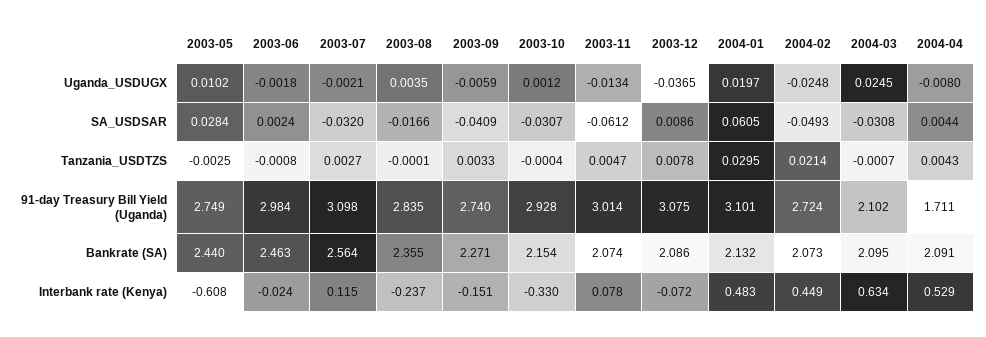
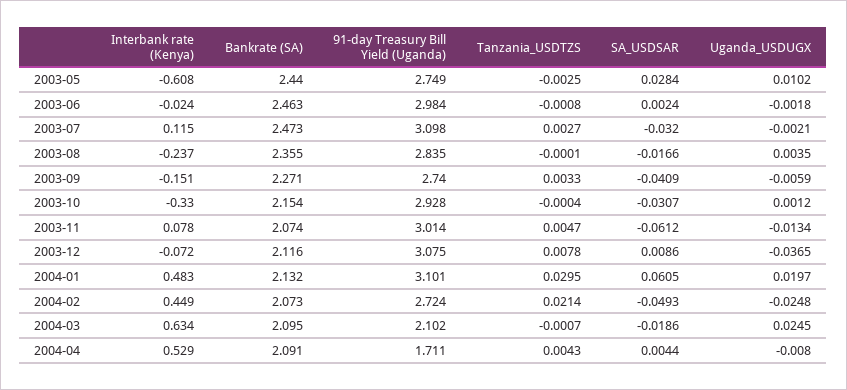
2004-03, SA_USDSAR: -0.0308 -> -0.0186
2003-07, Bankrate (SA): 2.564 -> 2.473
2003-12, Bankrate (SA): 2.086 -> 2.116

